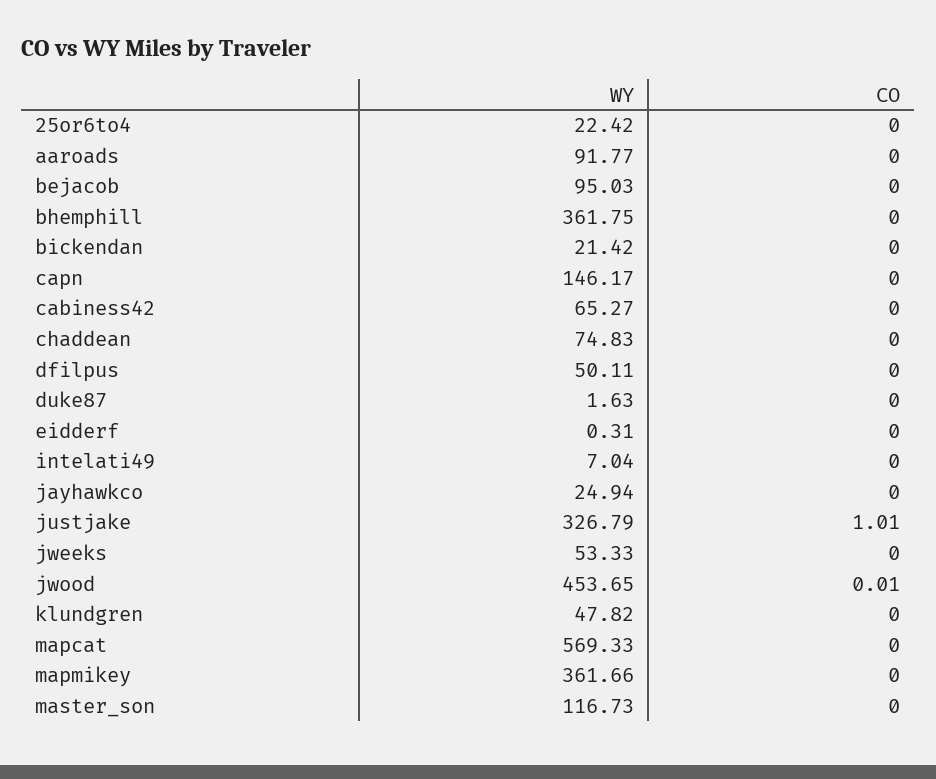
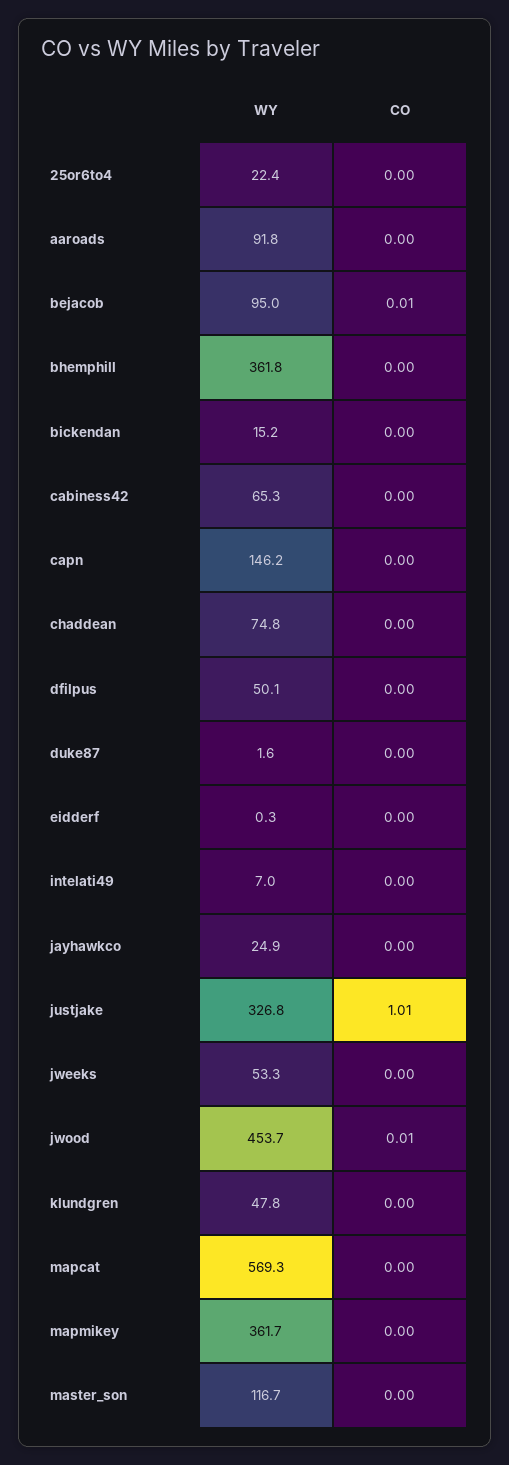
CO, bejacob: 0 -> 0.01
WY, bickendan: 21.42 -> 15.2

